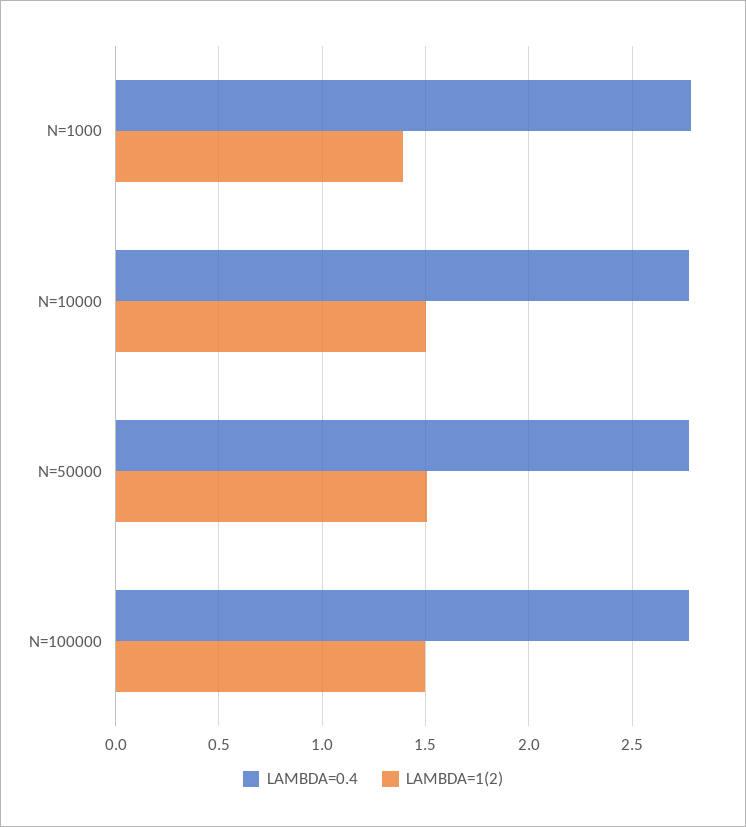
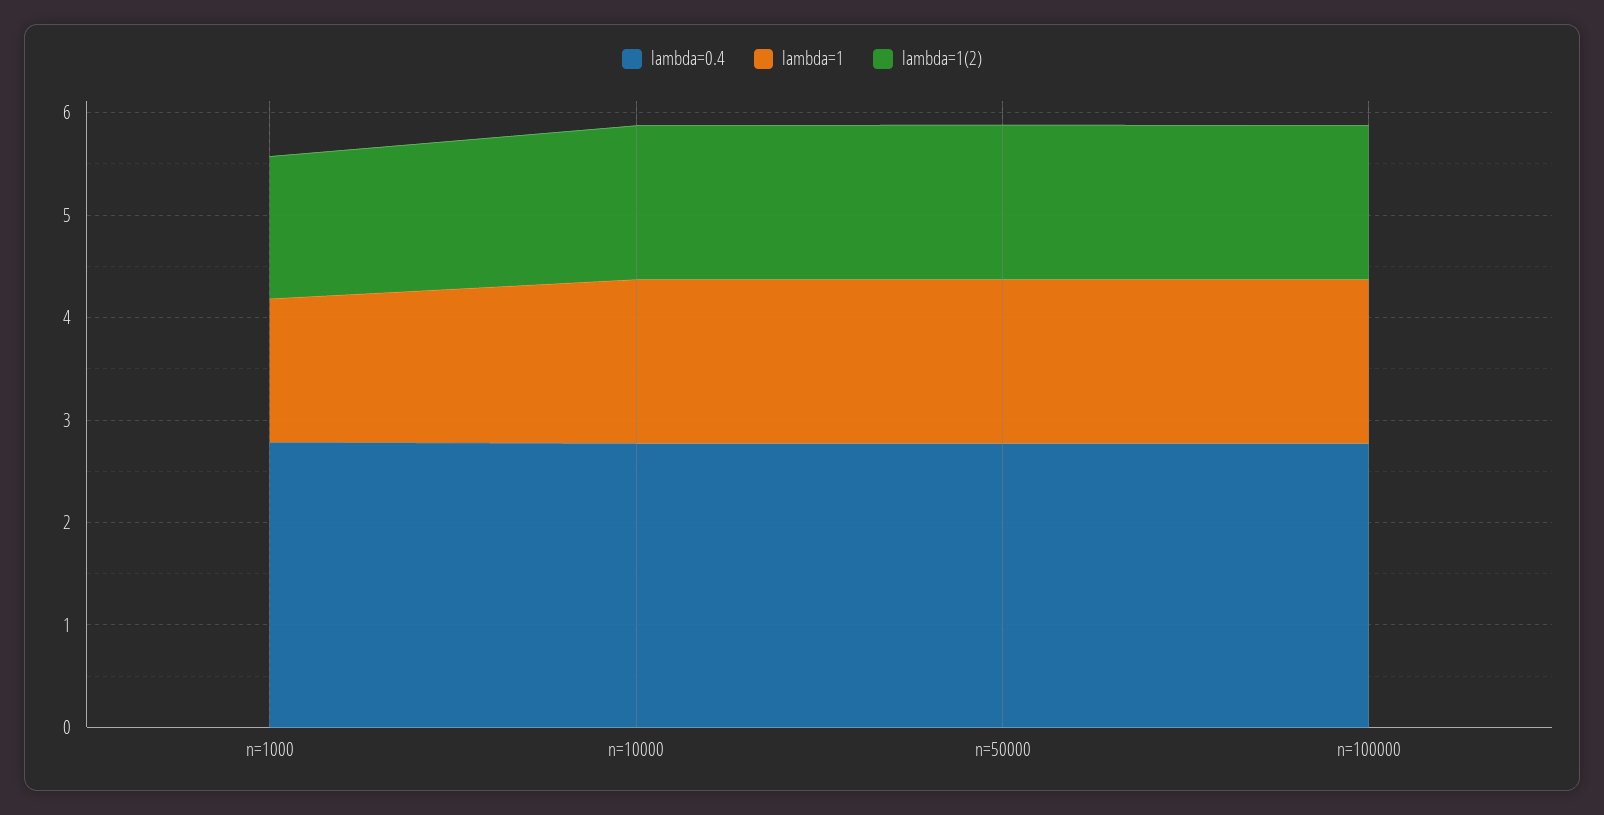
lambda=1, N=1000: none -> 1.4
lambda=1, N=10000: none -> 1.6
lambda=1, N=50000: none -> 1.6
lambda=1, N=100000: none -> 1.6

